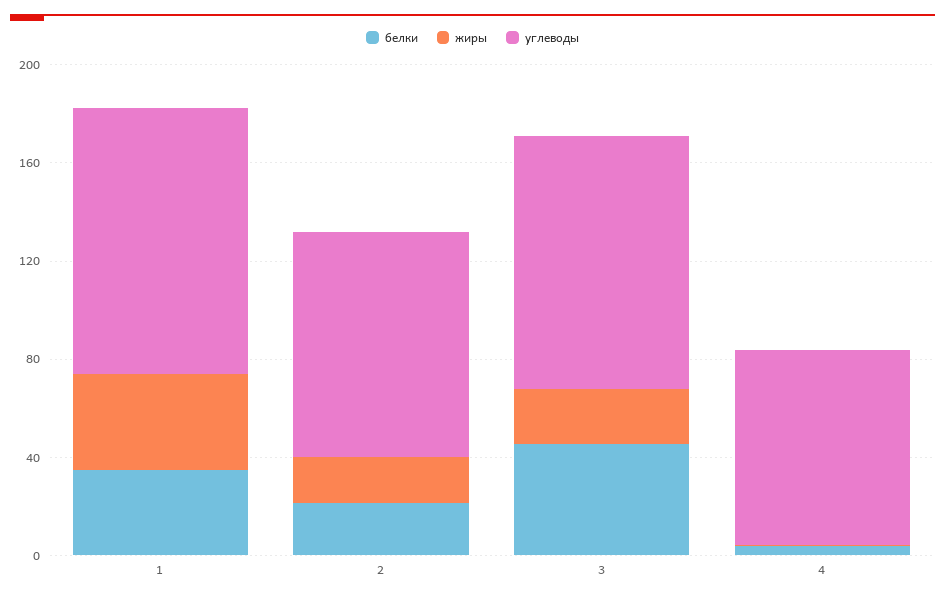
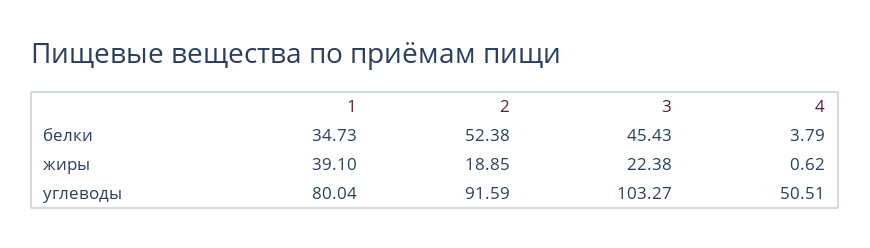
углеводы, 1: 110 -> 80.04
белки, 2: 20 -> 52.38
углеводы, 4: 80 -> 50.51

